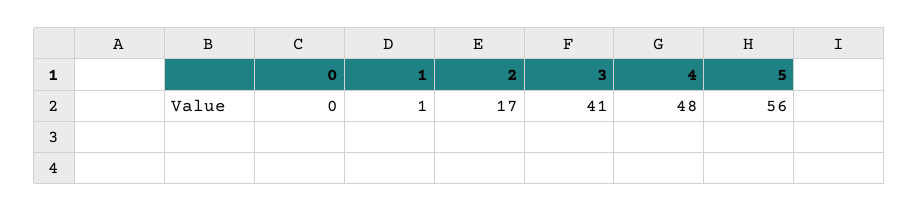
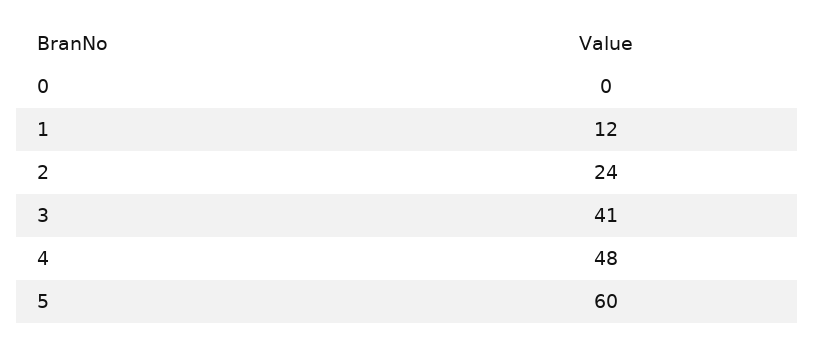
1: 1 -> 12
2: 17 -> 24
5: 56 -> 60

